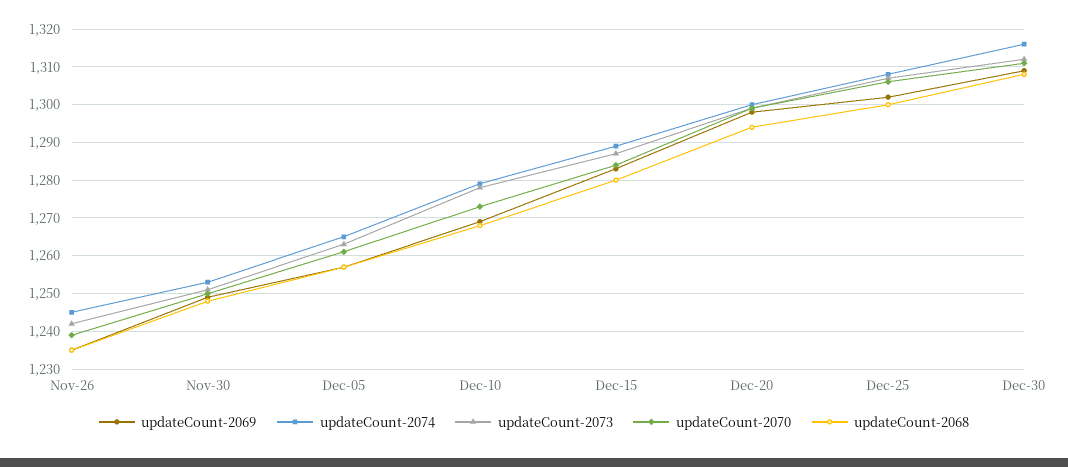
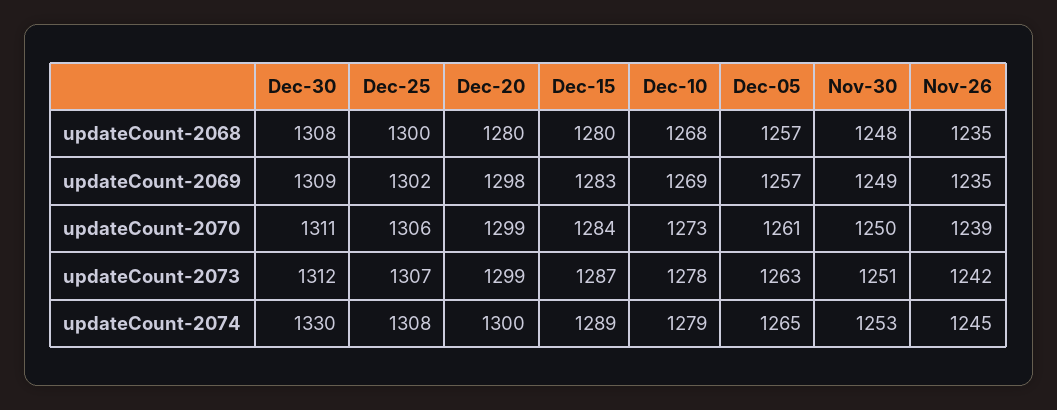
updateCount-2068, Dec-20: 1295 -> 1280
updateCount-2074, Dec-30: 1315 -> 1330

